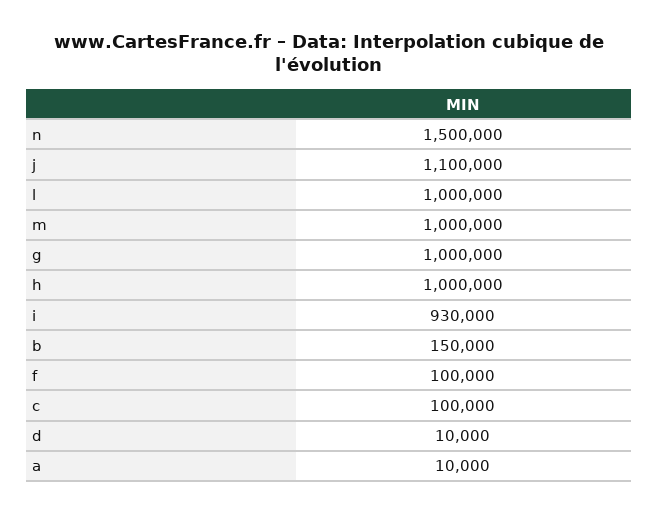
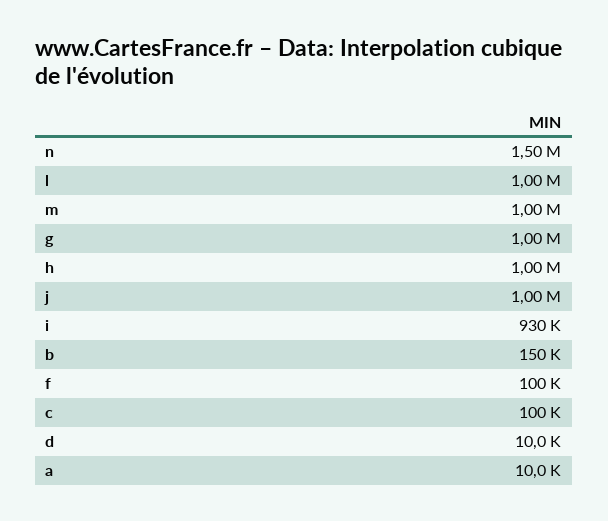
j: 1100000 -> 1000000

